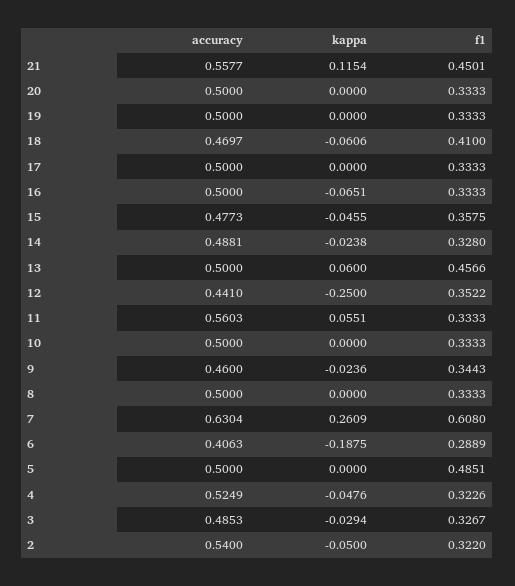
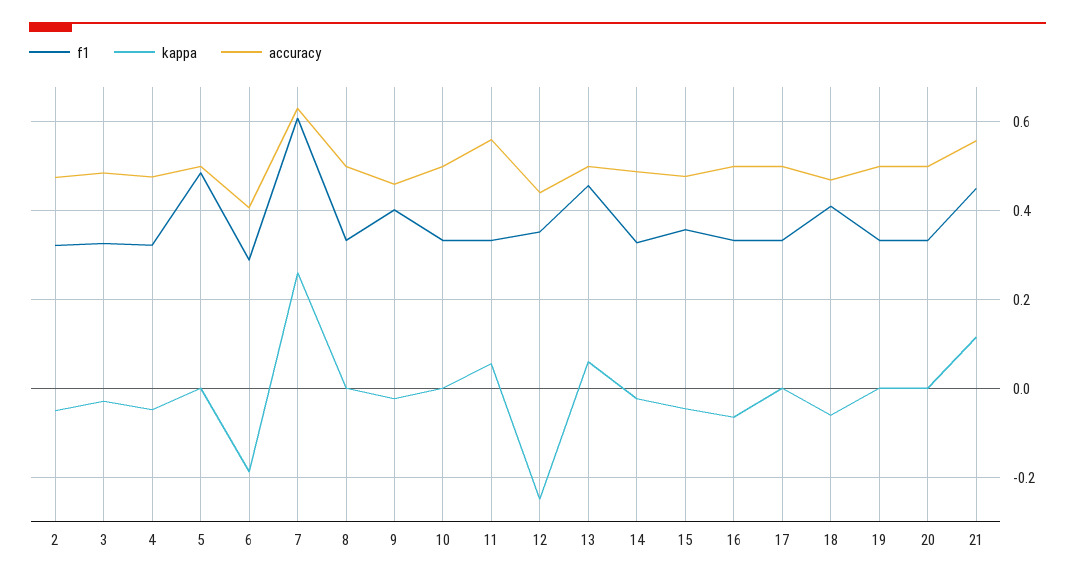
f1, 9: 0.3443 -> 0.4
accuracy, 4: 0.5249 -> 0.48
accuracy, 2: 0.54 -> 0.48

